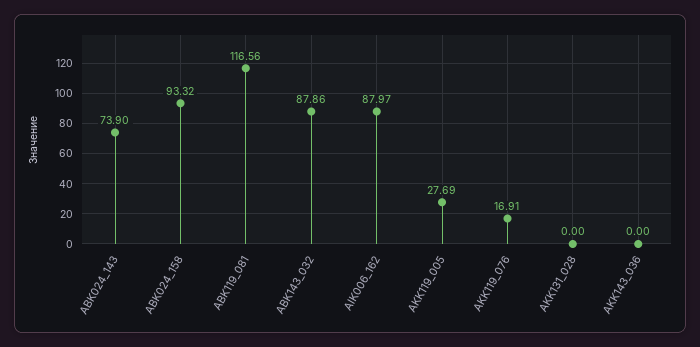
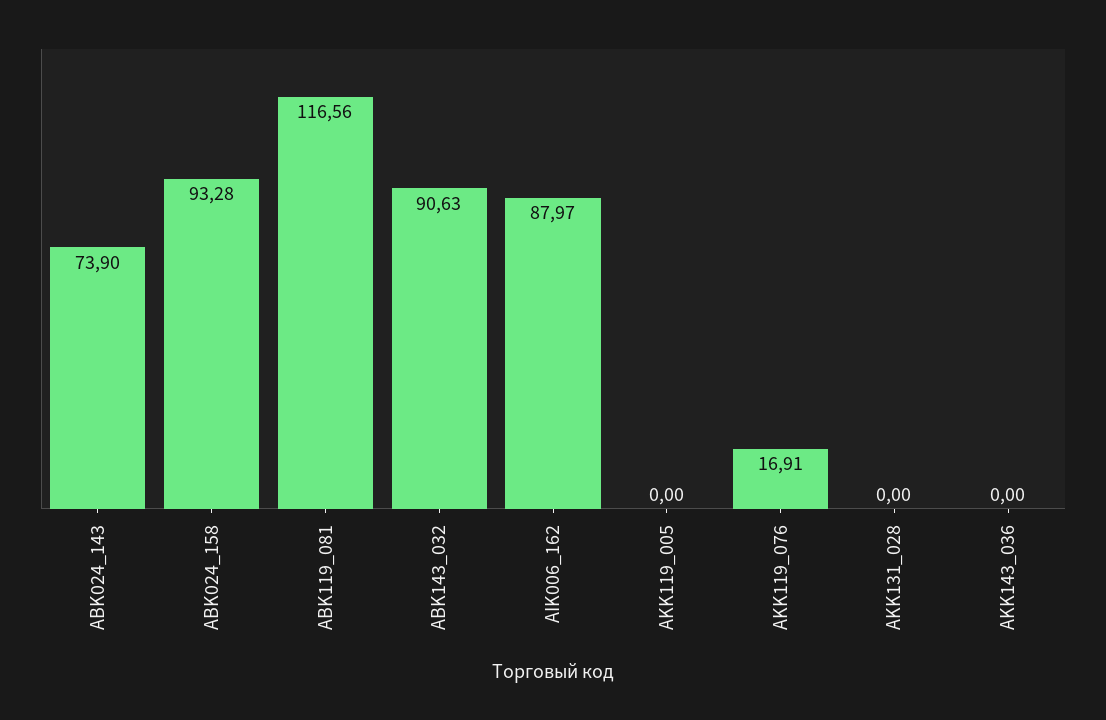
ABK024_158: 93.32 -> 93.28
ABK143_032: 87.86 -> 90.63
AKK119_005: 27.69 -> 0

